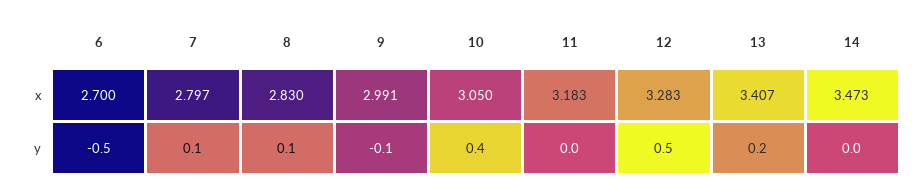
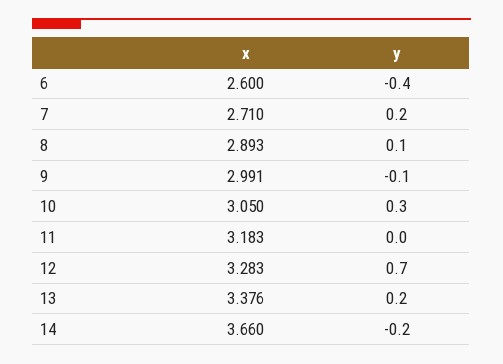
6, x: 2.7 -> 2.6
7, x: 2.797 -> 2.71
8, x: 2.83 -> 2.893
13, x: 3.407 -> 3.376
14, x: 3.473 -> 3.66
6, y: -0.5 -> -0.4
7, y: 0.1 -> 0.2
10, y: 0.4 -> 0.3
12, y: 0.5 -> 0.7
14, y: 0 -> -0.2

